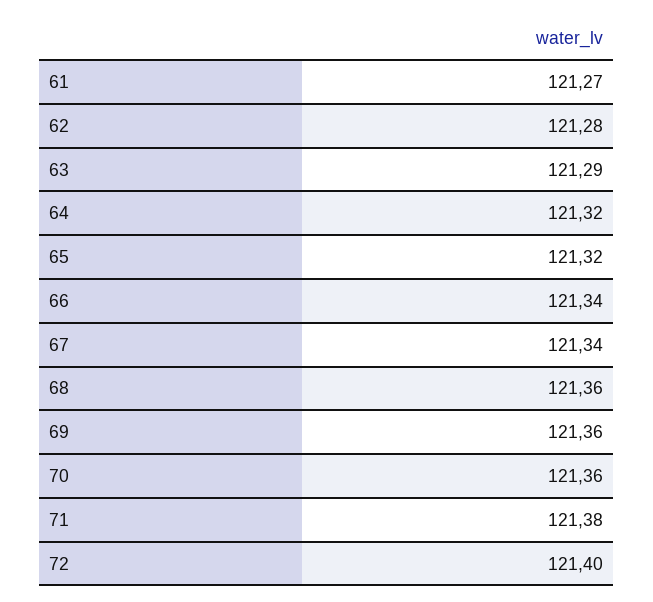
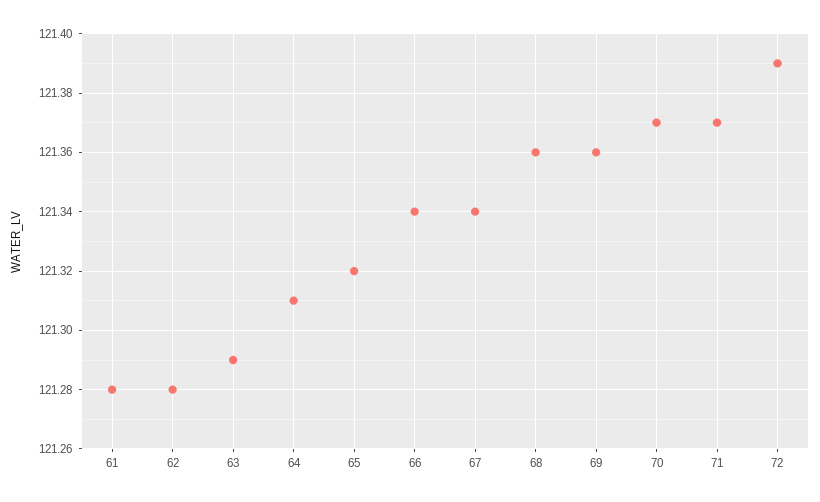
61: 121.27 -> 121.28
64: 121.32 -> 121.31
70: 121.36 -> 121.37
71: 121.38 -> 121.37
72: 121.4 -> 121.39

